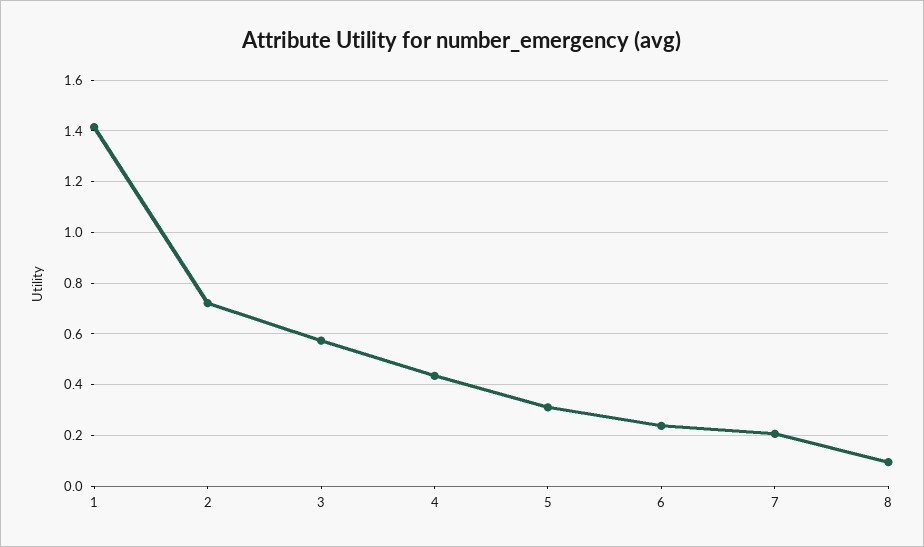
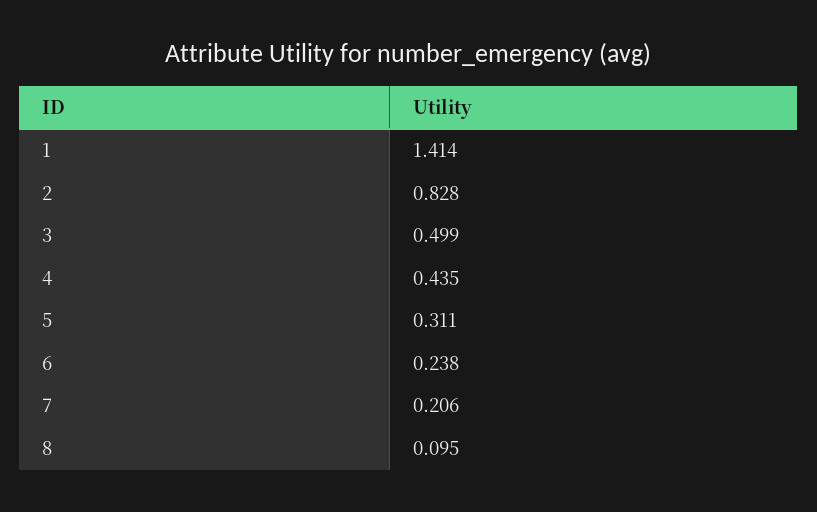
2: 0.725 -> 0.828
3: 0.575 -> 0.499

